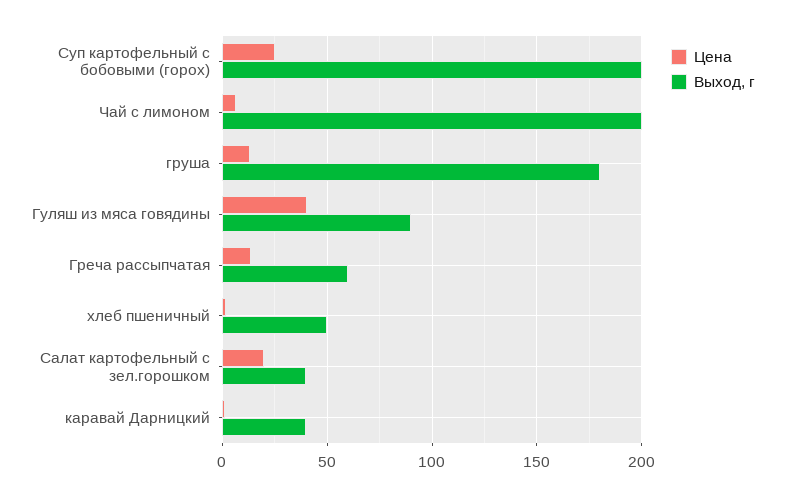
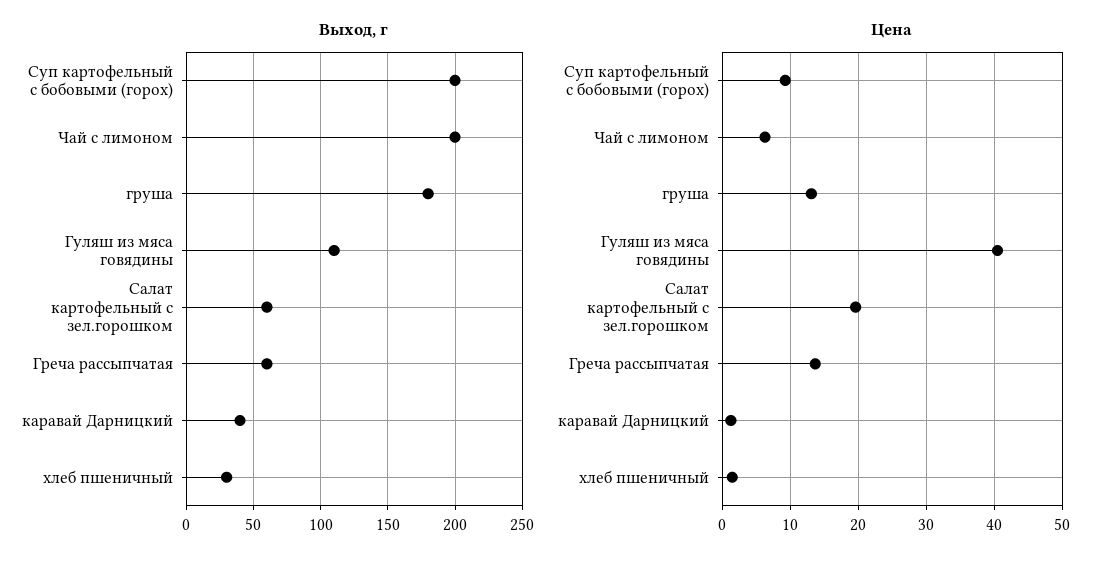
Цена, Суп картофельный с бобовыми (горох): 25 -> 9
Выход, г, Гуляш из мяса говядины: 90 -> 110
Выход, г, хлеб пшеничный: 50 -> 30
Выход, г, Салат картофельный с зел.горошком: 40 -> 60

